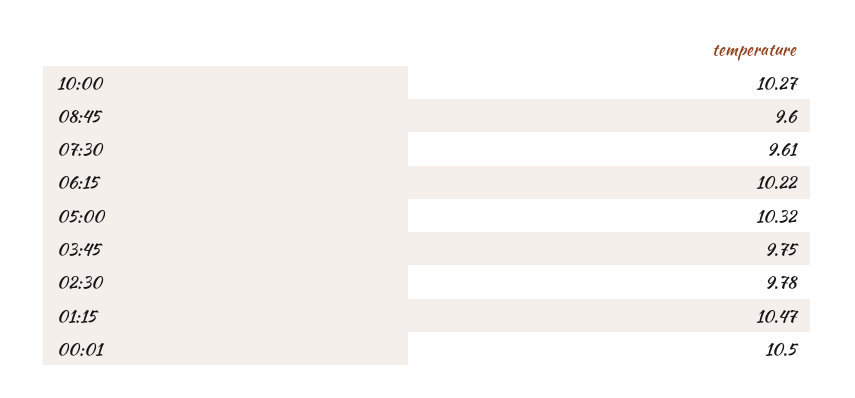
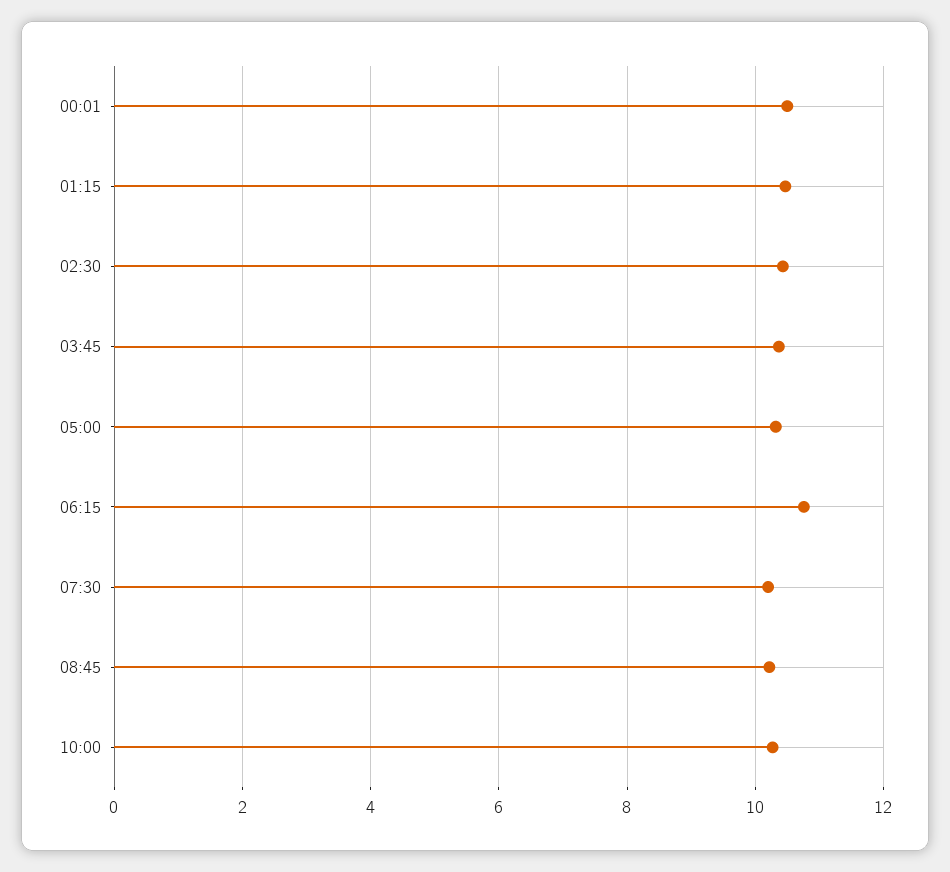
08:45: 9.6 -> 10.2
07:30: 9.61 -> 10.2
06:15: 10.22 -> 10.8
03:45: 9.75 -> 10.4
02:30: 9.78 -> 10.4

